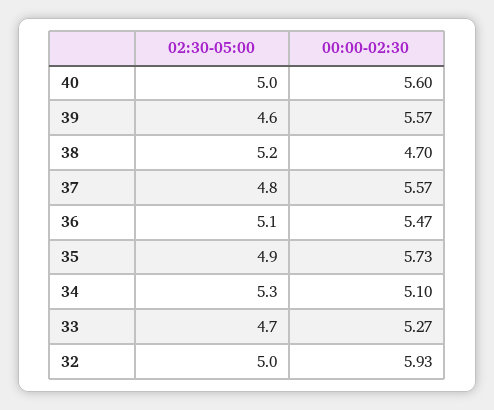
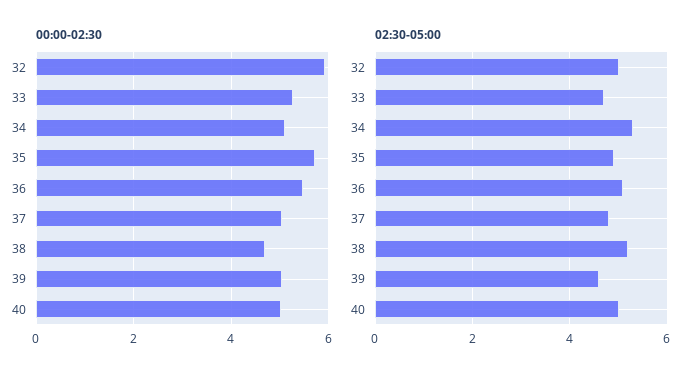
00:00-02:30, 40: 5.6 -> 5
00:00-02:30, 39: 5.57 -> 5
00:00-02:30, 37: 5.57 -> 5

